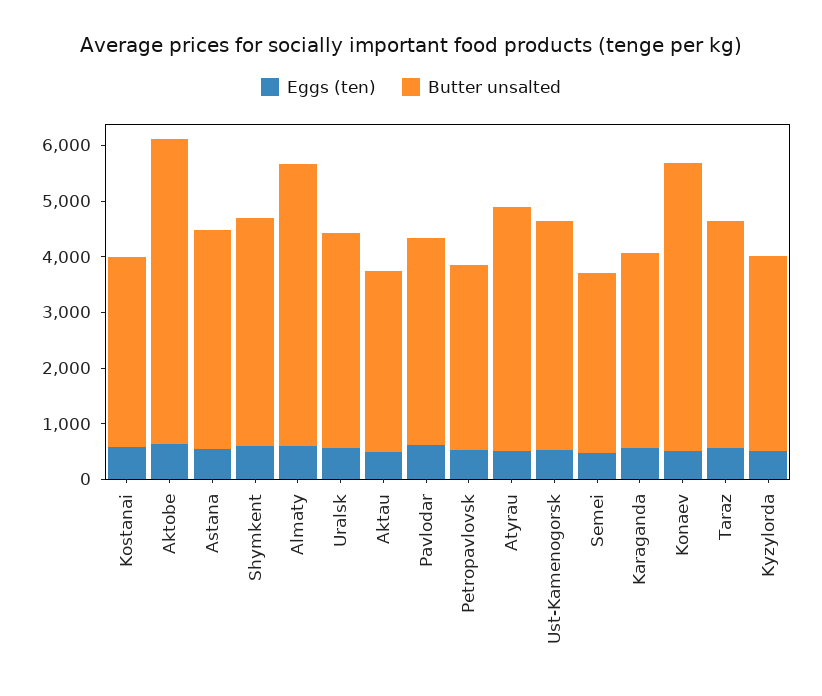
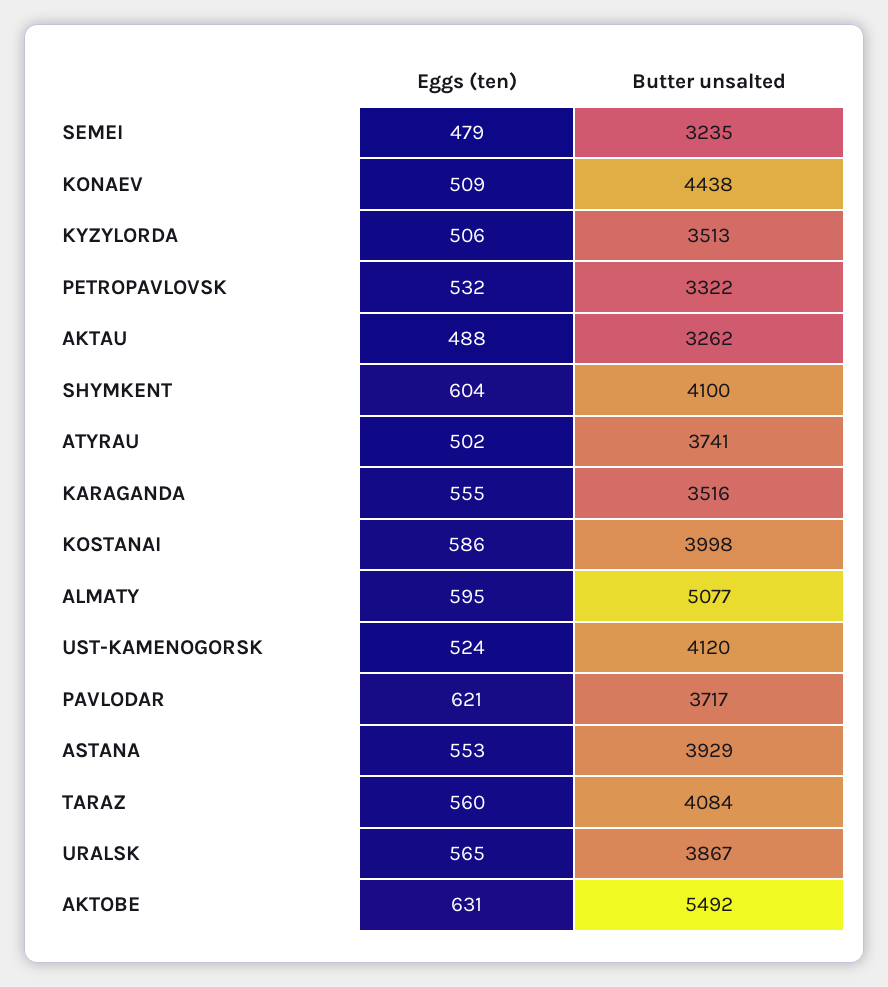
Butter unsalted, Kostanai: 3400 -> 3998
Butter unsalted, Atyrau: 4400 -> 3741
Butter unsalted, Konaev: 5200 -> 4438

